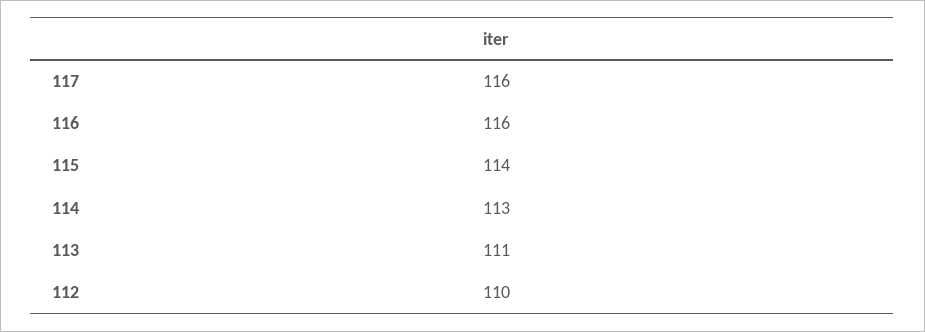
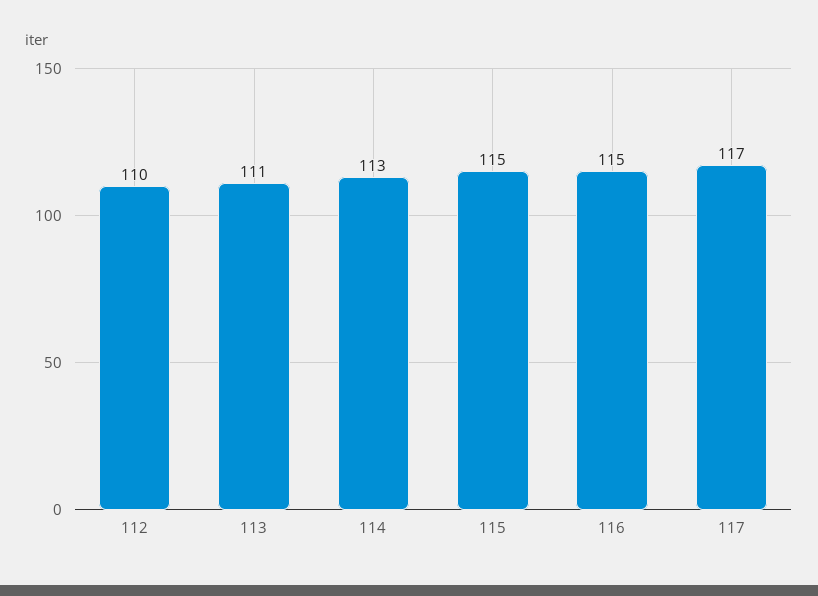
117: 116 -> 117
116: 116 -> 115
115: 114 -> 115

